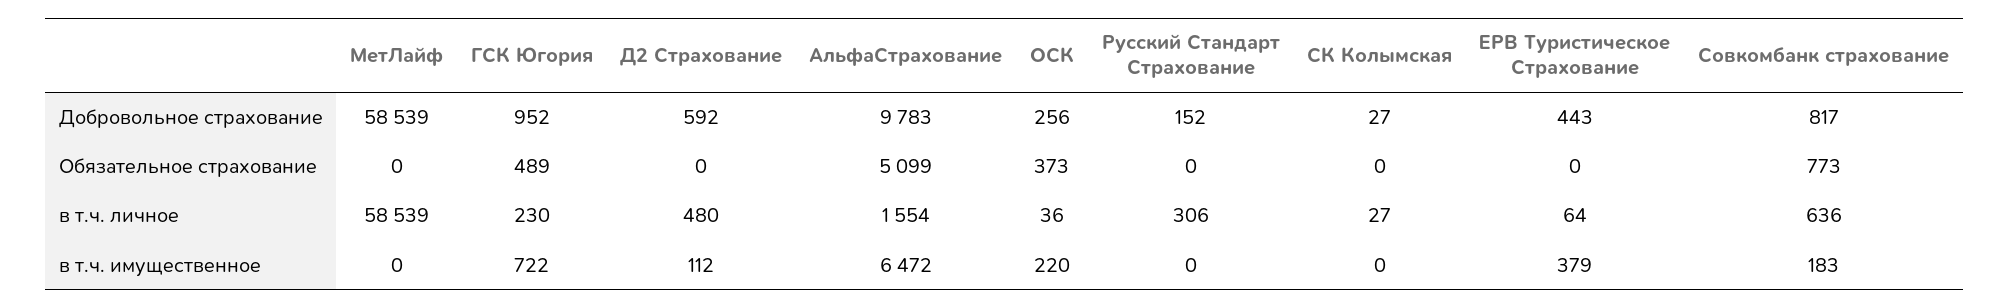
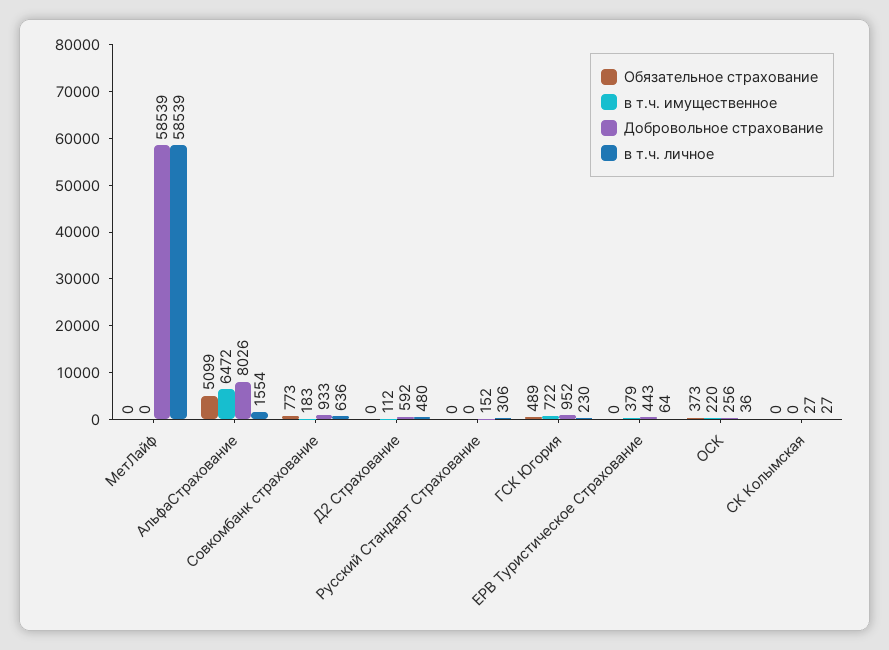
Добровольное страхование, АльфаСтрахование: 9783 -> 8026
Добровольное страхование, Совкомбанк страхование: 817 -> 933

